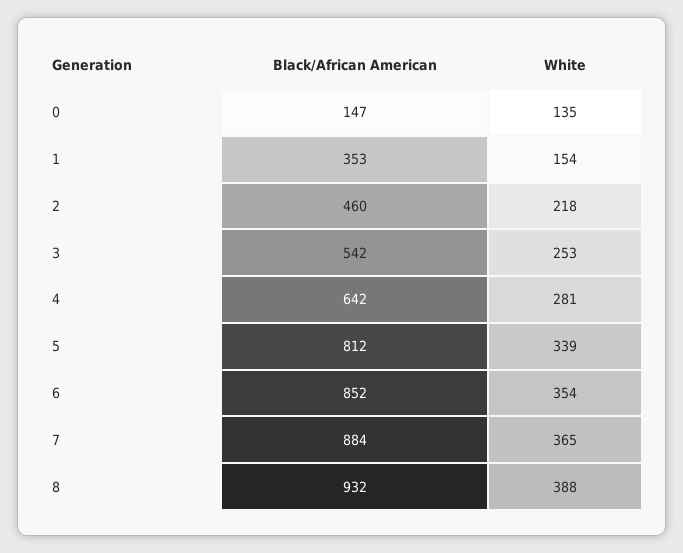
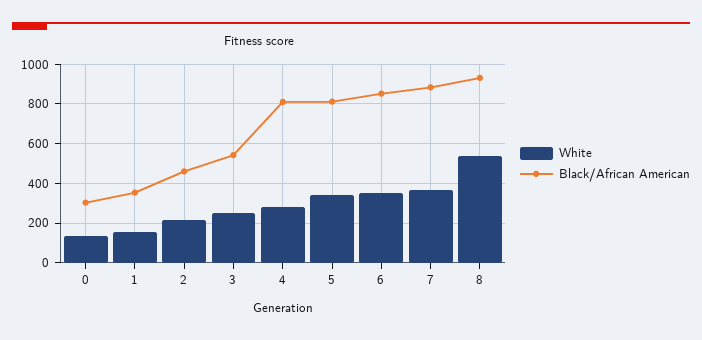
Black/African American, 0: 147 -> 300
Black/African American, 4: 642 -> 800
White, 8: 388 -> 550

